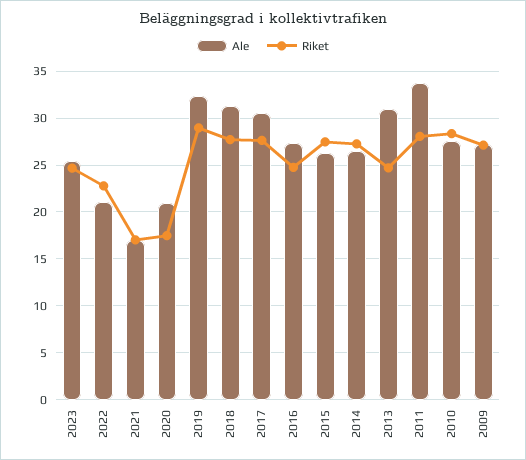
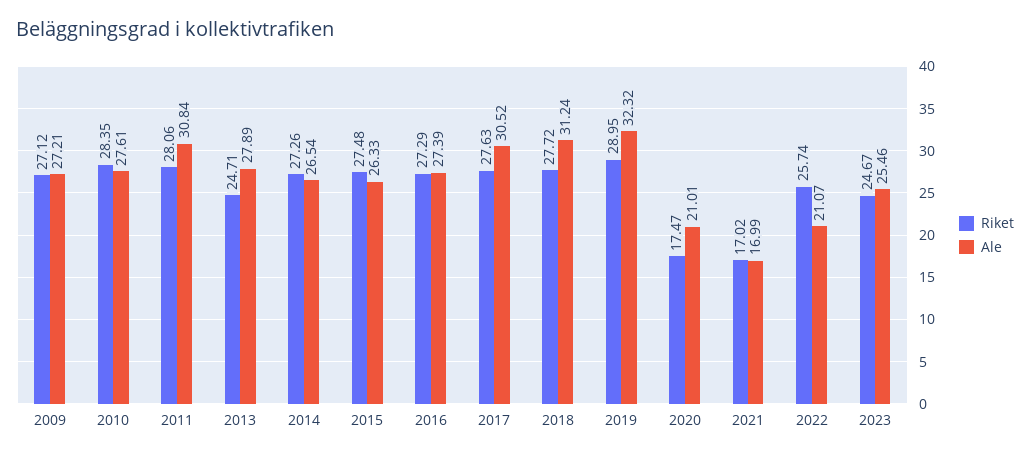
Riket, 2022: 23 -> 25.74
Riket, 2016: 25 -> 27.29
Ale, 2013: 31 -> 27.89
Ale, 2011: 34 -> 30.84

